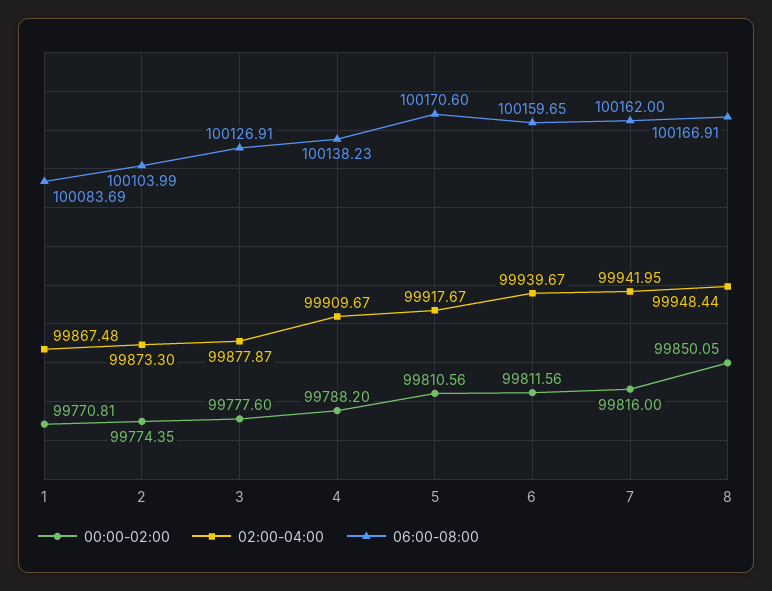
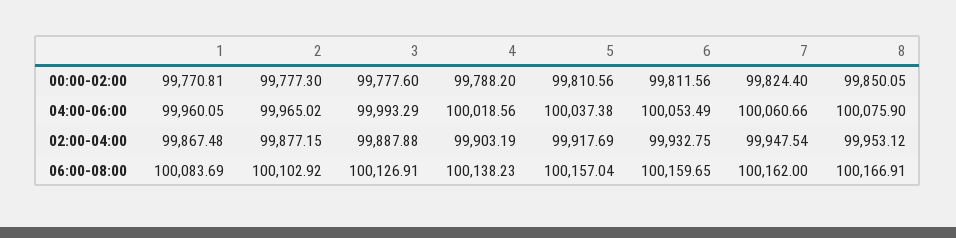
00:00-02:00, 2: 99774.35 -> 99777.3
02:00-04:00, 2: 99873.3 -> 99877.15
06:00-08:00, 2: 100103.99 -> 100102.92
02:00-04:00, 3: 99877.87 -> 99887.88
02:00-04:00, 4: 99909.67 -> 99903.19
02:00-04:00, 5: 99917.67 -> 99917.69
06:00-08:00, 5: 100170.6 -> 100157.04
02:00-04:00, 6: 99939.67 -> 99932.75
00:00-02:00, 7: 99816 -> 99824.4
02:00-04:00, 7: 99941.95 -> 99947.54
02:00-04:00, 8: 99948.44 -> 99953.12
04:00-06:00, 1: none -> 99960.05
04:00-06:00, 2: none -> 99965.02
04:00-06:00, 3: none -> 99993.29
04:00-06:00, 4: none -> 100018.56
04:00-06:00, 5: none -> 100037.38
04:00-06:00, 6: none -> 100053.49
04:00-06:00, 7: none -> 100060.66
04:00-06:00, 8: none -> 100075.9

